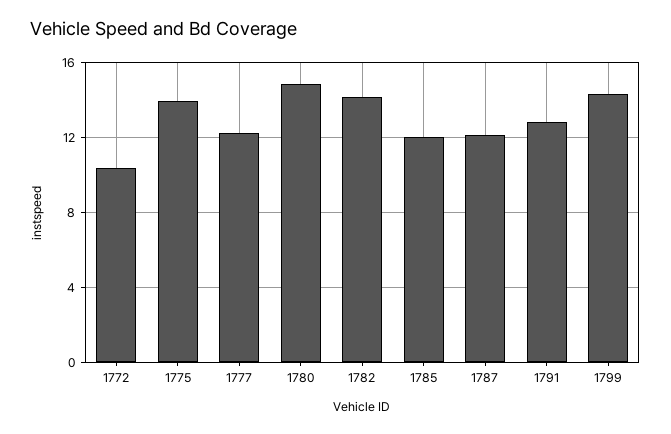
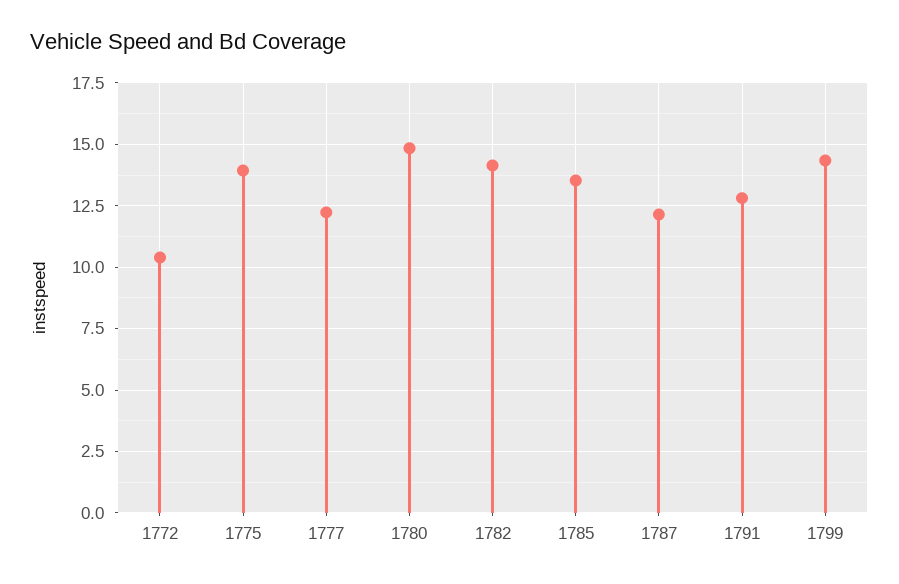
1785: 12 -> 13.5

